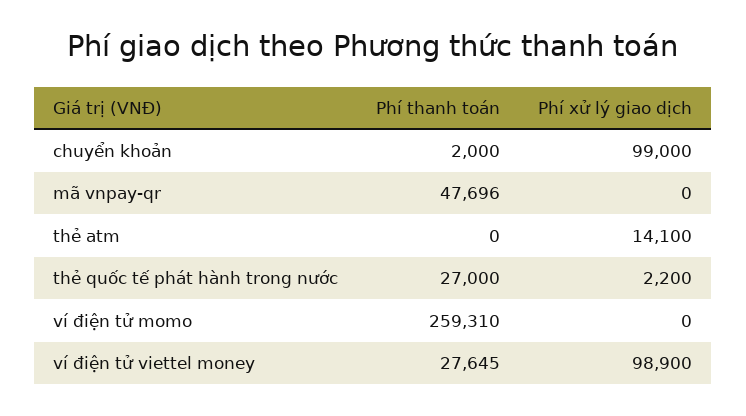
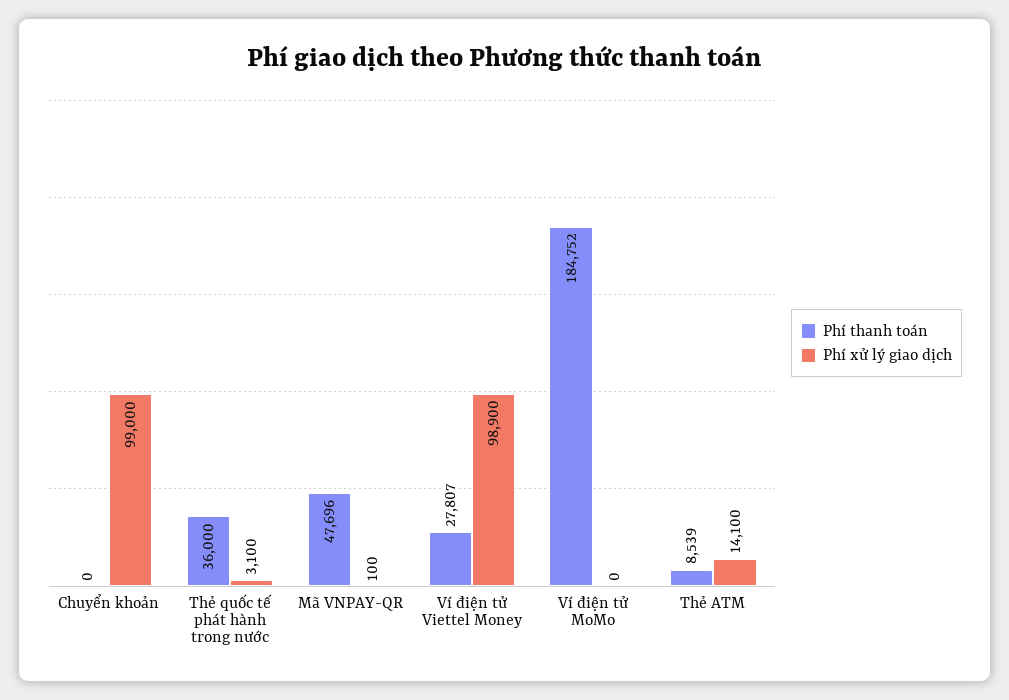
Phí thanh toán, chuyển khoản: 2000 -> 0
Phí xử lý giao dịch, mã vnpay-qr: 0 -> 100
Phí thanh toán, thẻ atm: 0 -> 8539
Phí thanh toán, thẻ quốc tế phát hành trong nước: 27000 -> 36000
Phí xử lý giao dịch, thẻ quốc tế phát hành trong nước: 2200 -> 3100
Phí thanh toán, ví điện tử momo: 259310 -> 184752
Phí thanh toán, ví điện tử viettel money: 27645 -> 27807

